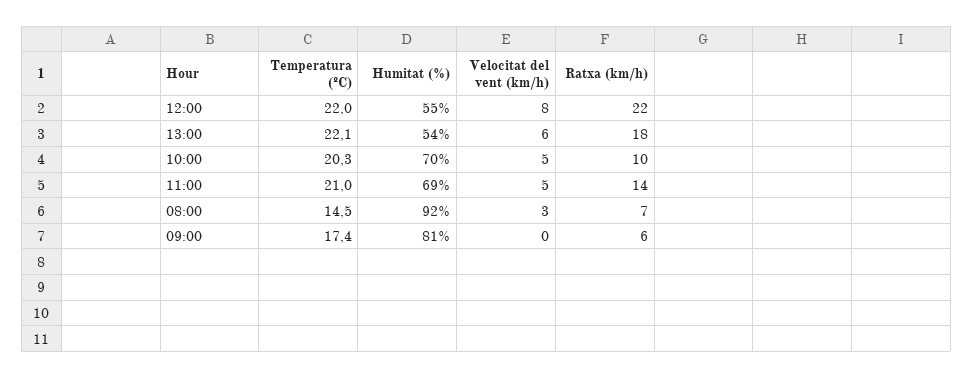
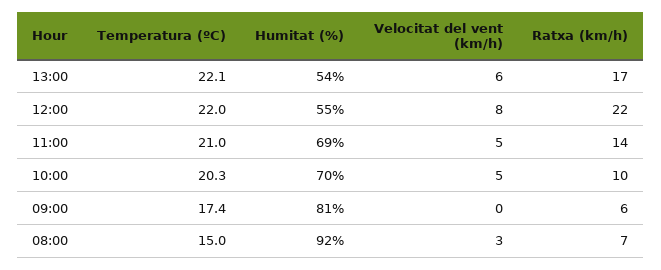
Ratxa (km/h), 13:00: 18 -> 17
Temperatura (ºC), 08:00: 14.5 -> 15

